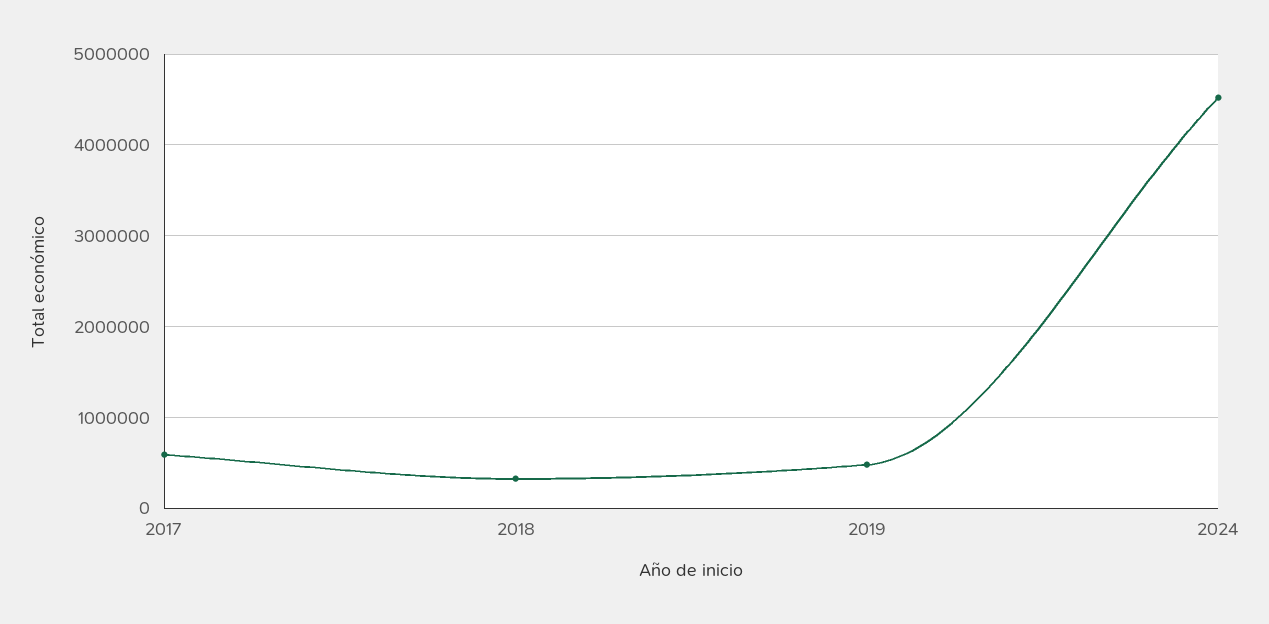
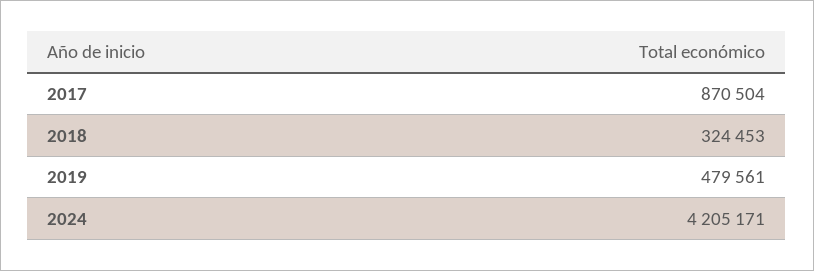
2017: 600000 -> 870504
2024: 4500000 -> 4205171

